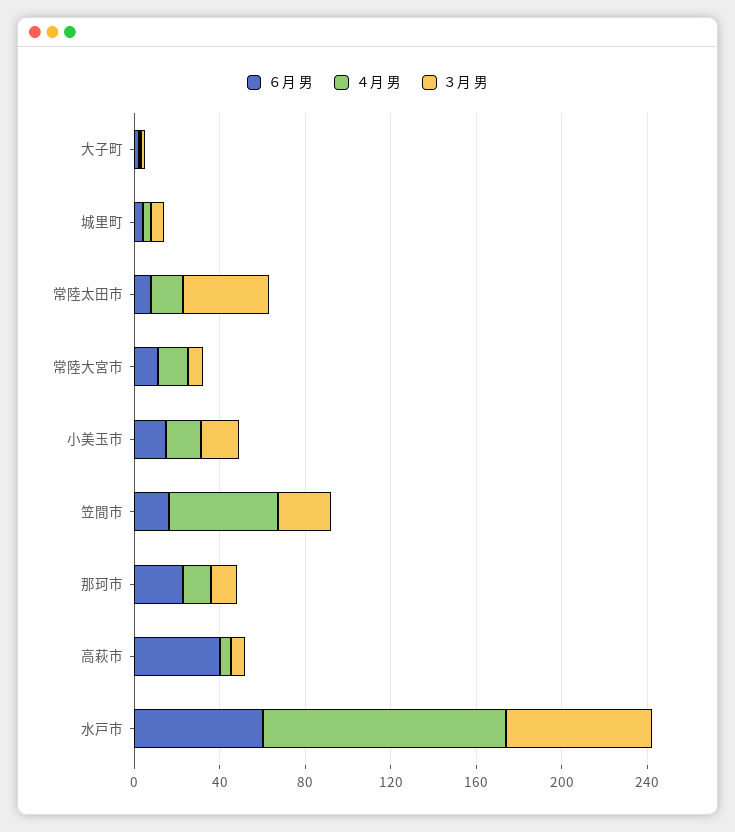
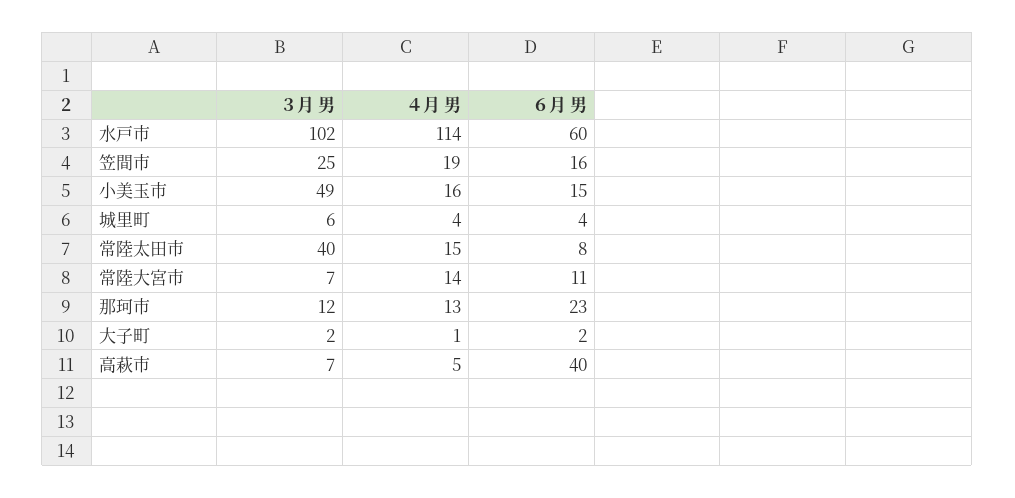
３月 男, 小美玉市: 20 -> 49
４月 男, 笠間市: 50 -> 19
３月 男, 水戸市: 70 -> 102

